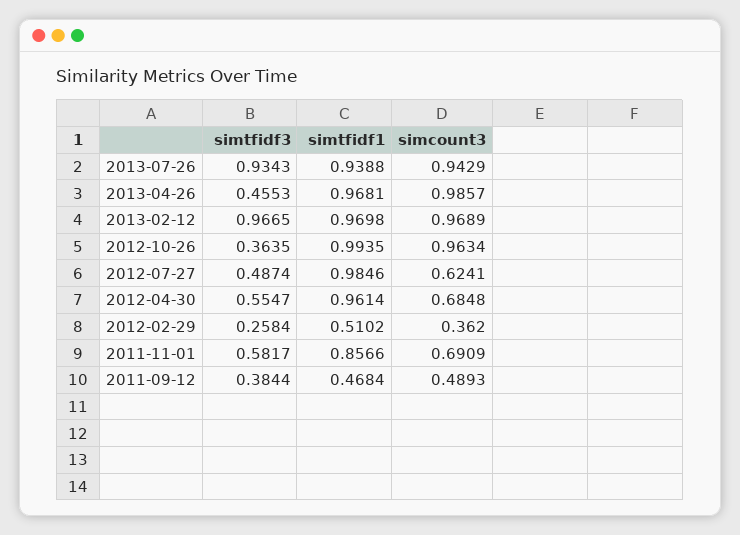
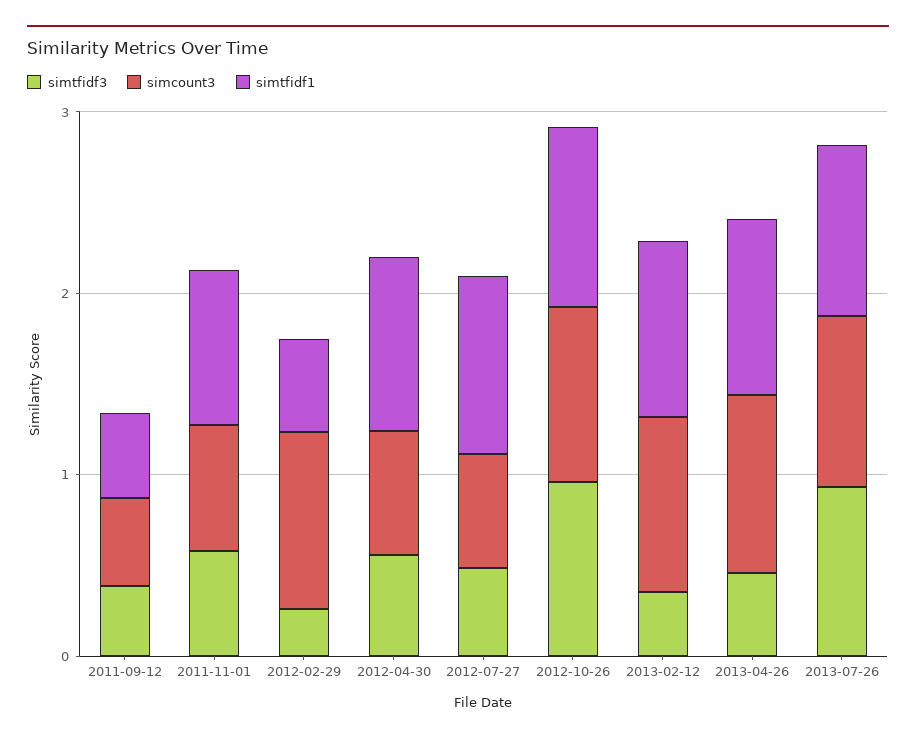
simtfidf3, 2013-02-12: 0.9665 -> 0.4
simtfidf3, 2012-10-26: 0.3635 -> 1
simcount3, 2012-02-29: 0.362 -> 1

